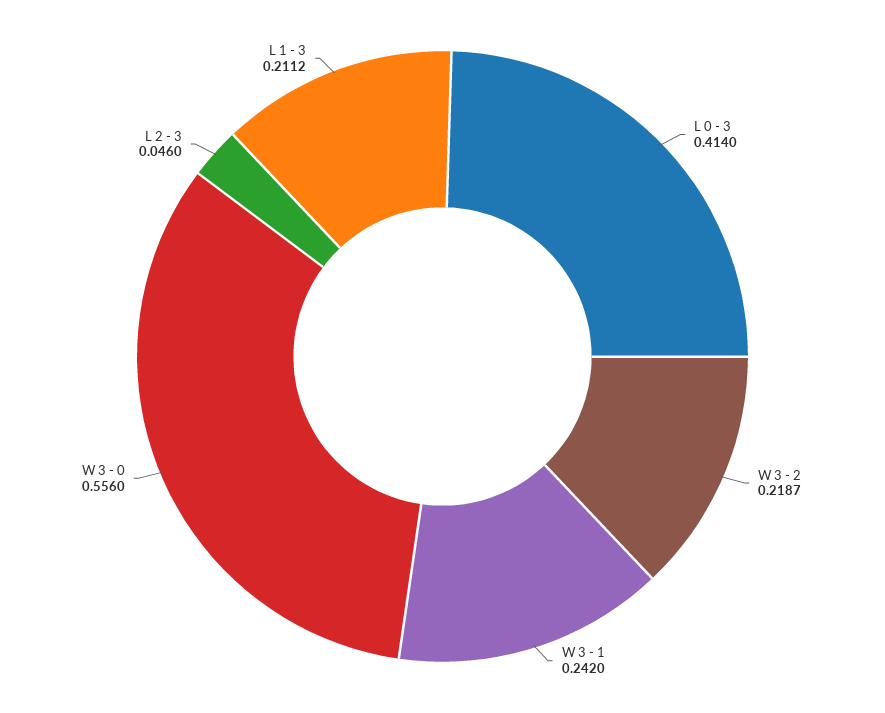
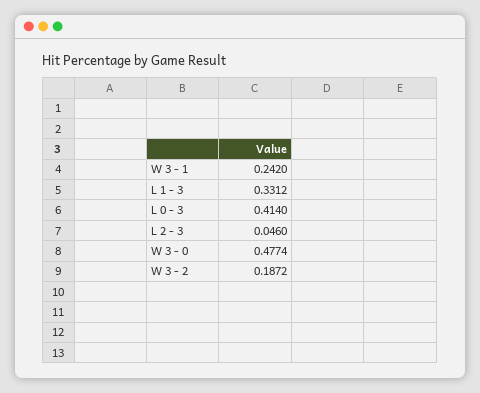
W 3 - 2: 0.2187 -> 0.1872
W 3 - 0: 0.556 -> 0.4774
L 1 - 3: 0.2112 -> 0.3312

